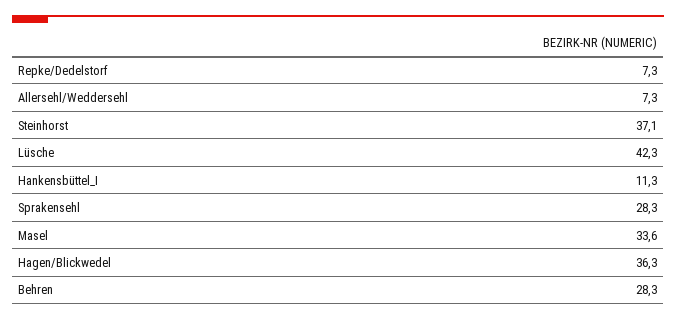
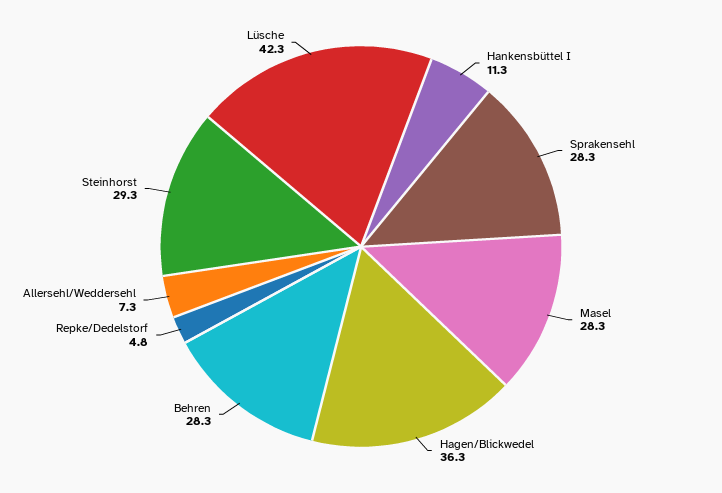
Repke/Dedelstorf: 7.3 -> 4.8
Steinhorst: 37.1 -> 29.3
Masel: 33.6 -> 28.3

